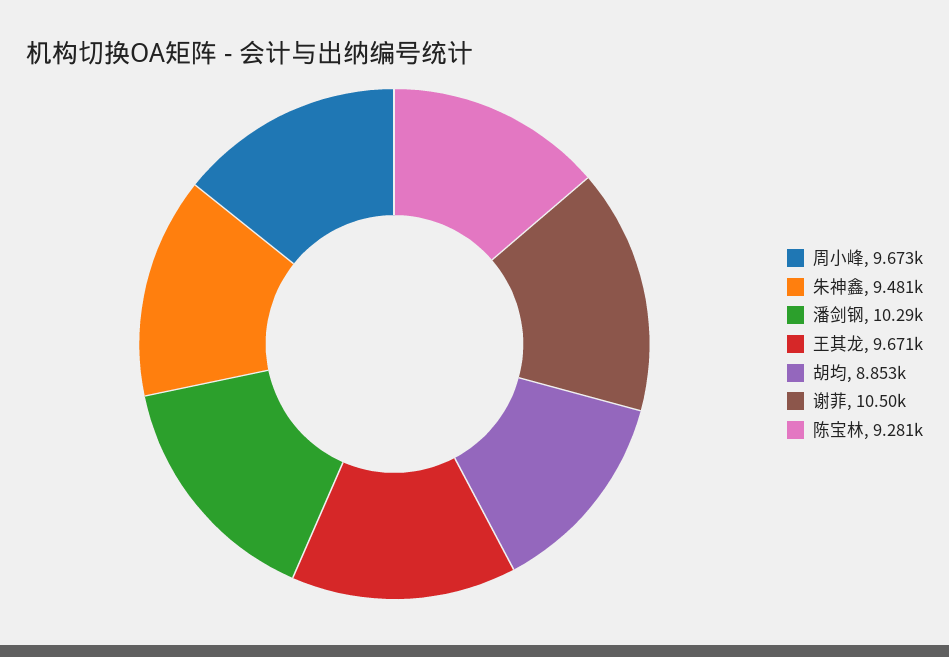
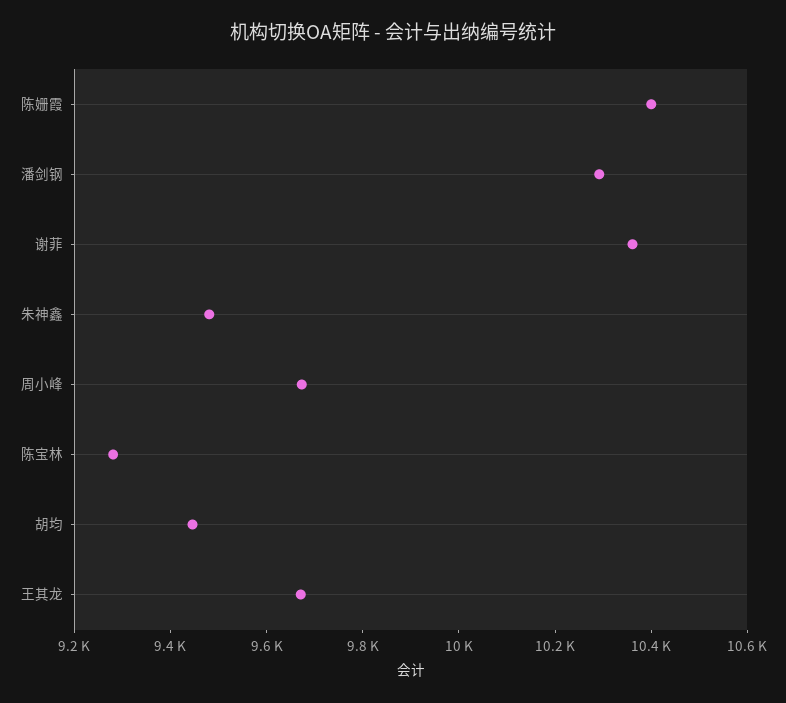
胡均: 8853 -> 9450
谢菲: 10500 -> 10350
陈姗霞: none -> 10400

